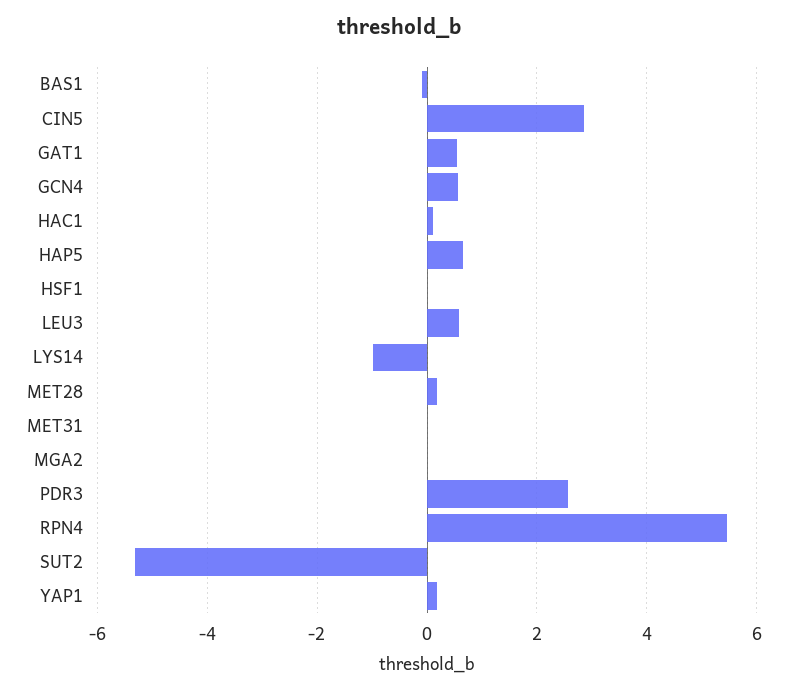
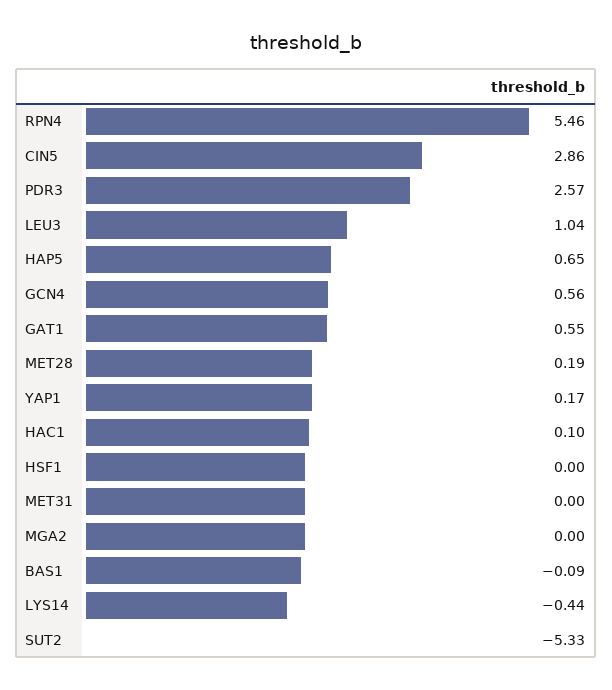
LEU3: 0.6 -> 1.04
LYS14: -1 -> -0.44

